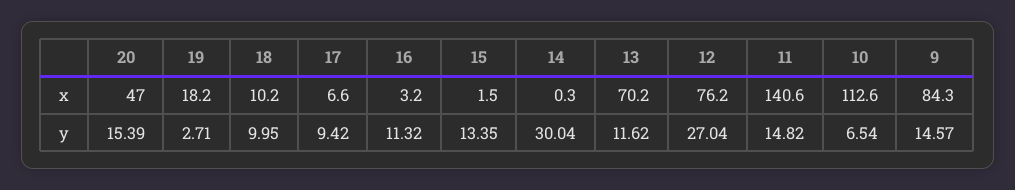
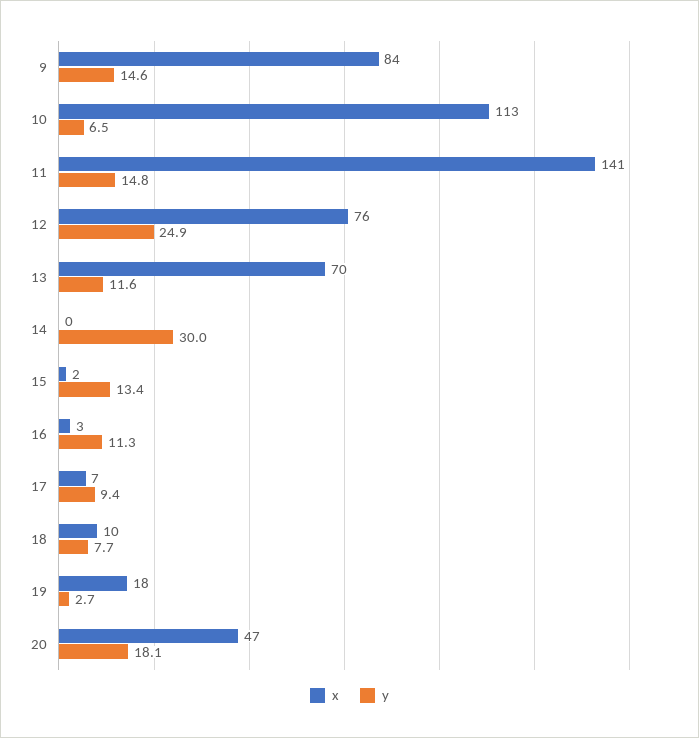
y, 20: 15.39 -> 18.1
y, 18: 9.95 -> 7.7
y, 12: 27.04 -> 24.9

